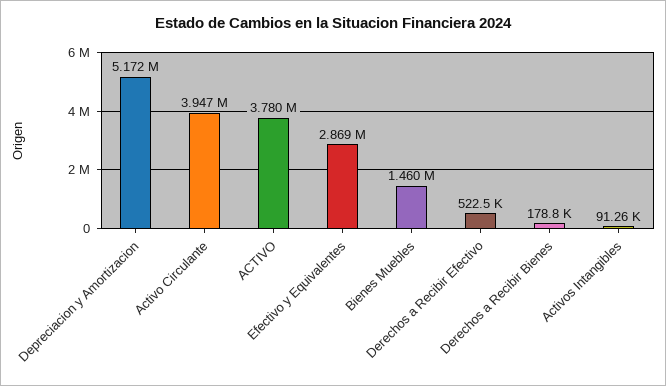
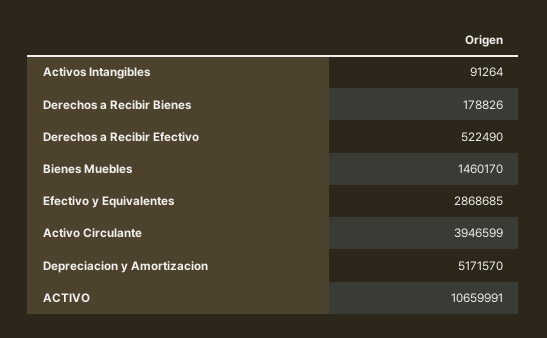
ACTIVO: 3780000 -> 10659991

